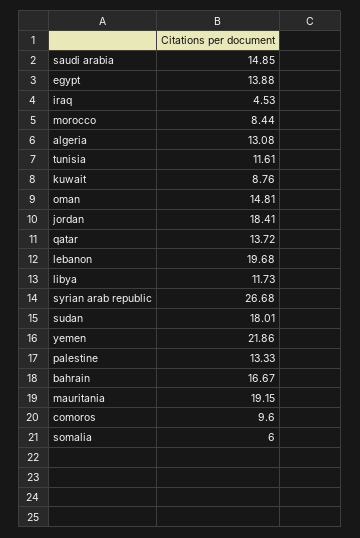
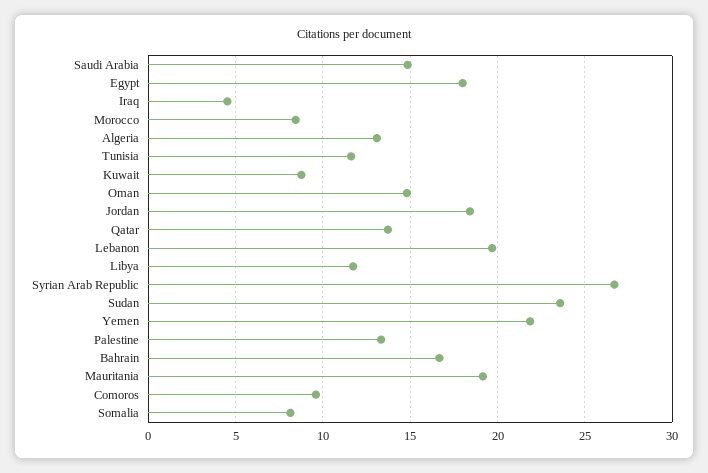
egypt: 13.88 -> 18
sudan: 18.01 -> 23.5
somalia: 6 -> 8

